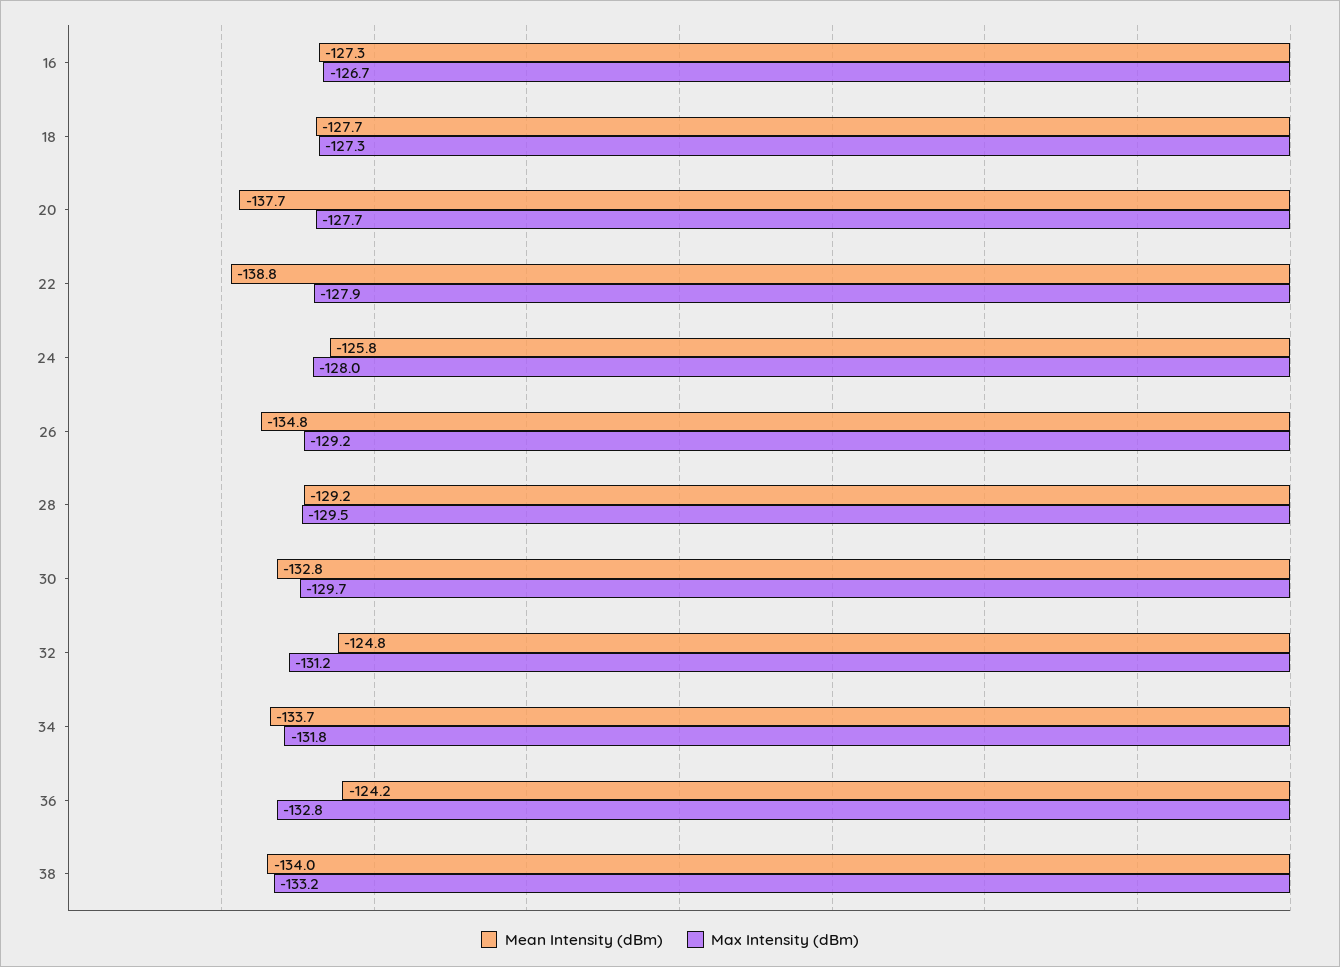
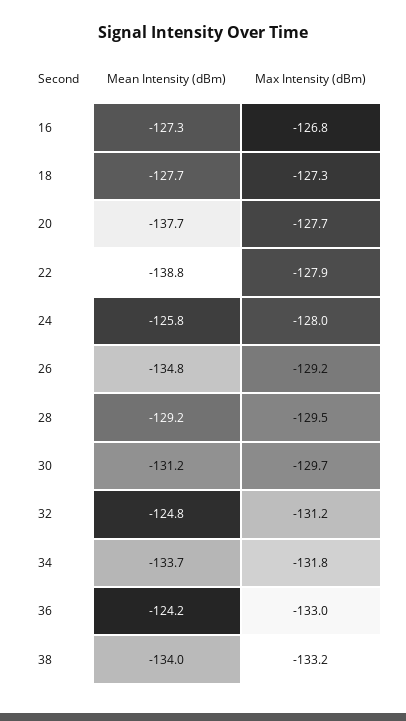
Max Intensity (dBm), 16: -126.7 -> -126.8
Mean Intensity (dBm), 30: -132.8 -> -131.2
Max Intensity (dBm), 36: -132.8 -> -133

